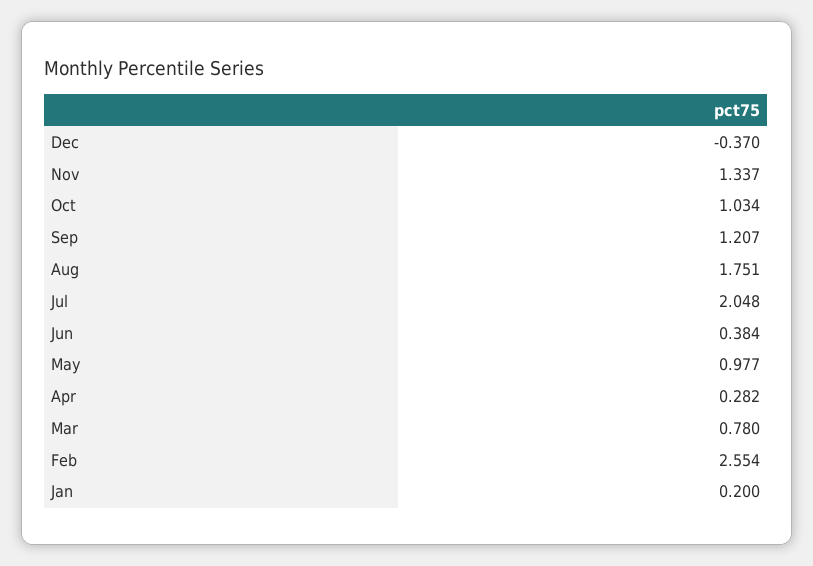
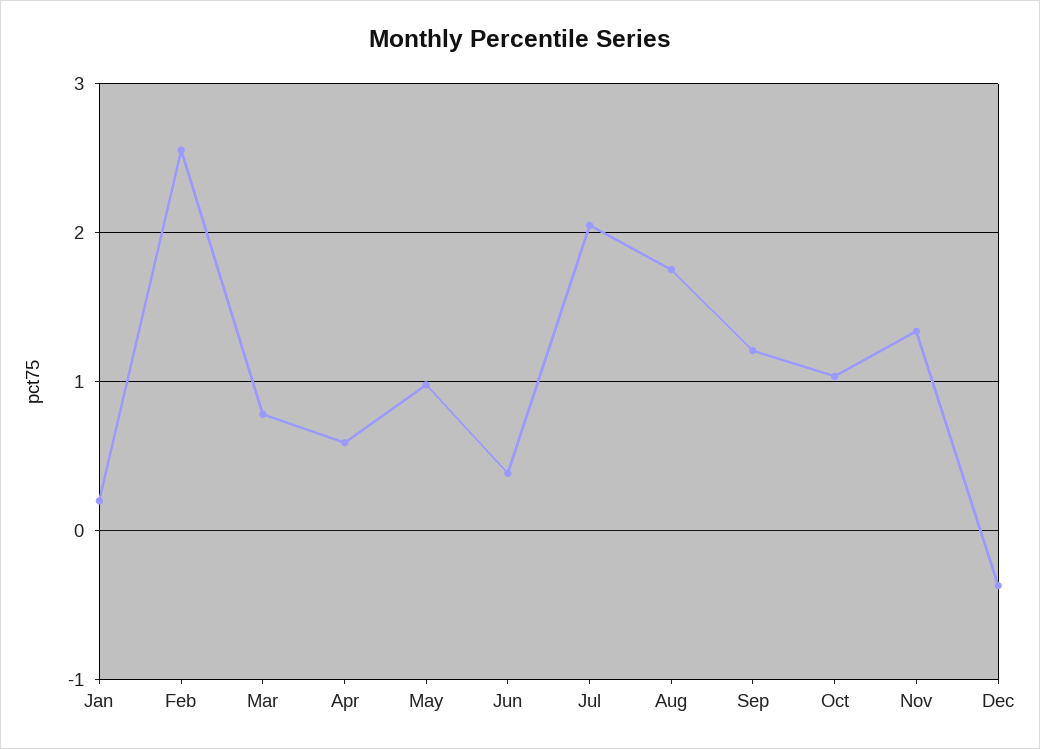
Apr: 0.282 -> 0.6

